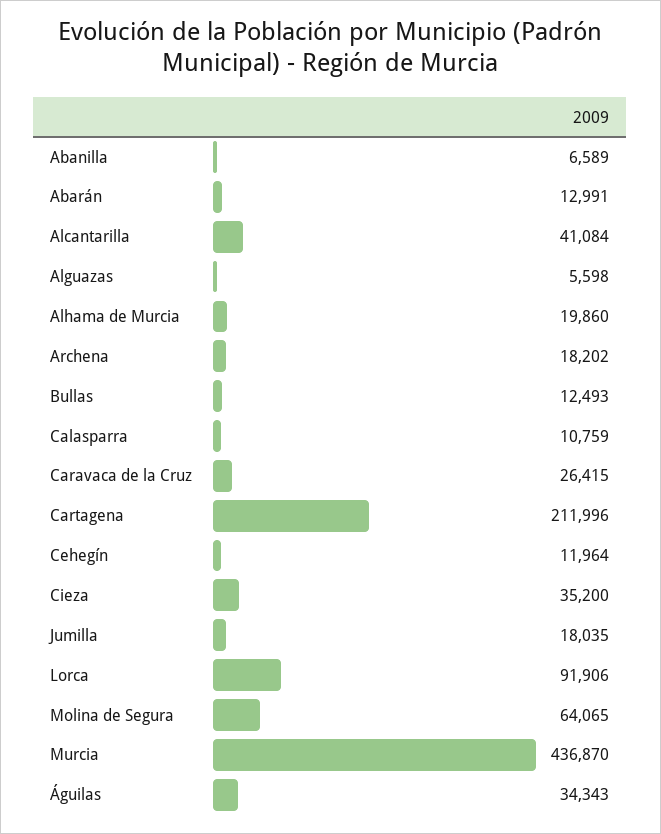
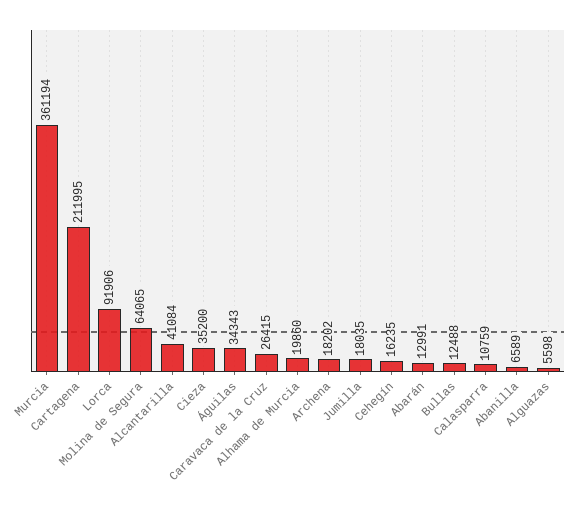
Bullas: 12493 -> 12488
Cartagena: 211996 -> 211995
Cehegín: 11964 -> 16235
Murcia: 436870 -> 361194

